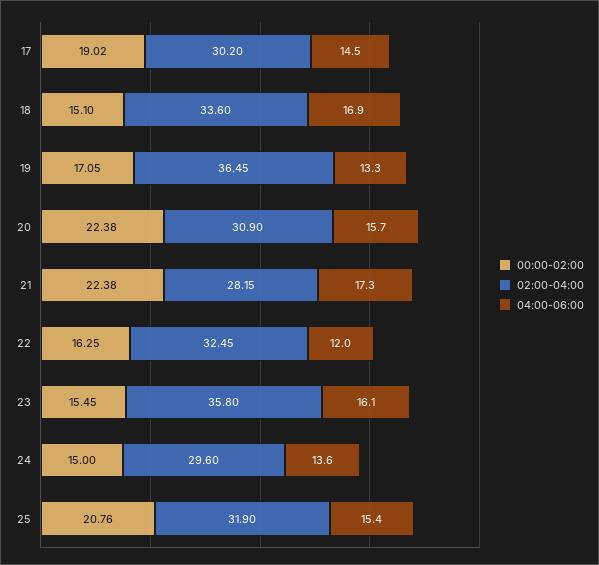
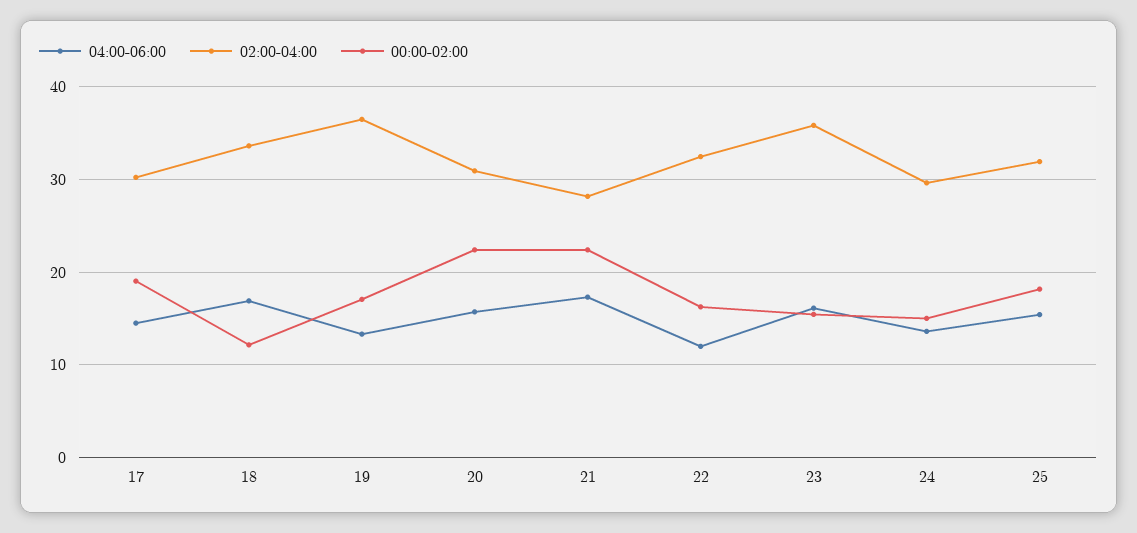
00:00-02:00, 18: 15.1 -> 12
00:00-02:00, 25: 20.76 -> 18

